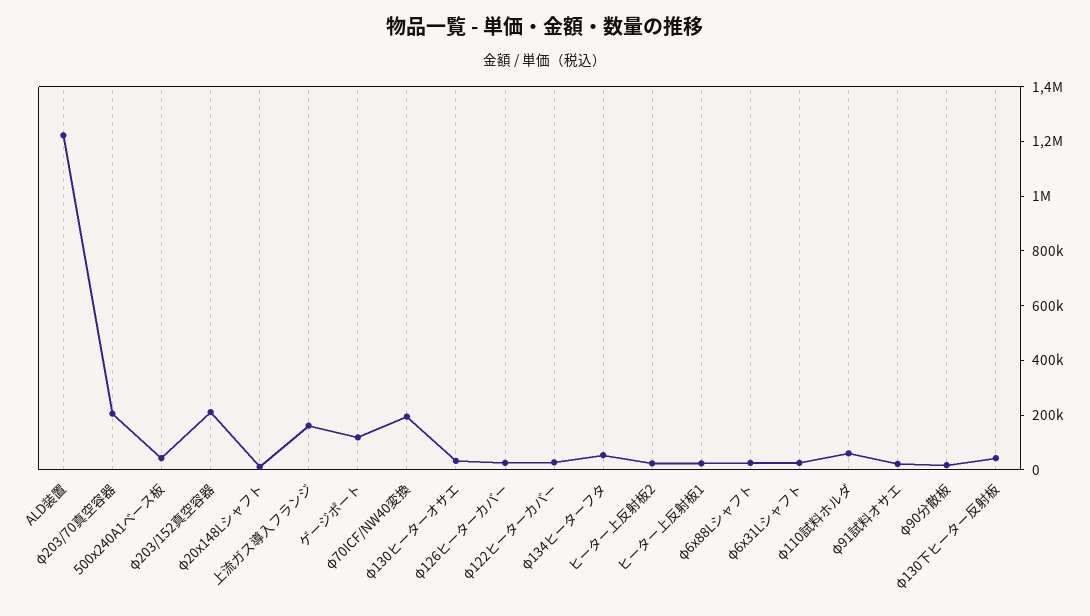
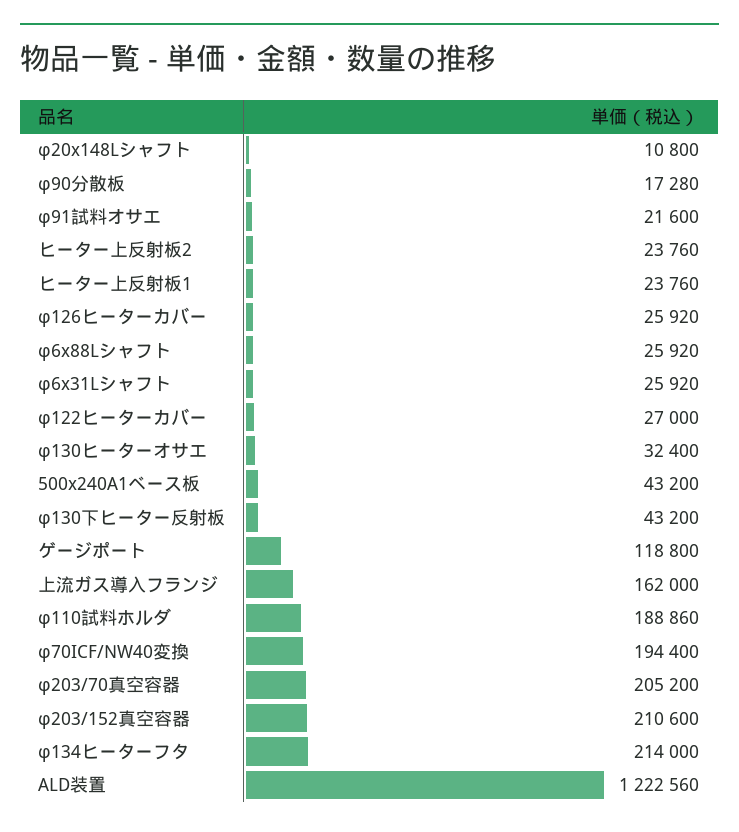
φ134ヒーターフタ: 50000 -> 214000
φ110試料ホルダ: 50000 -> 188860

